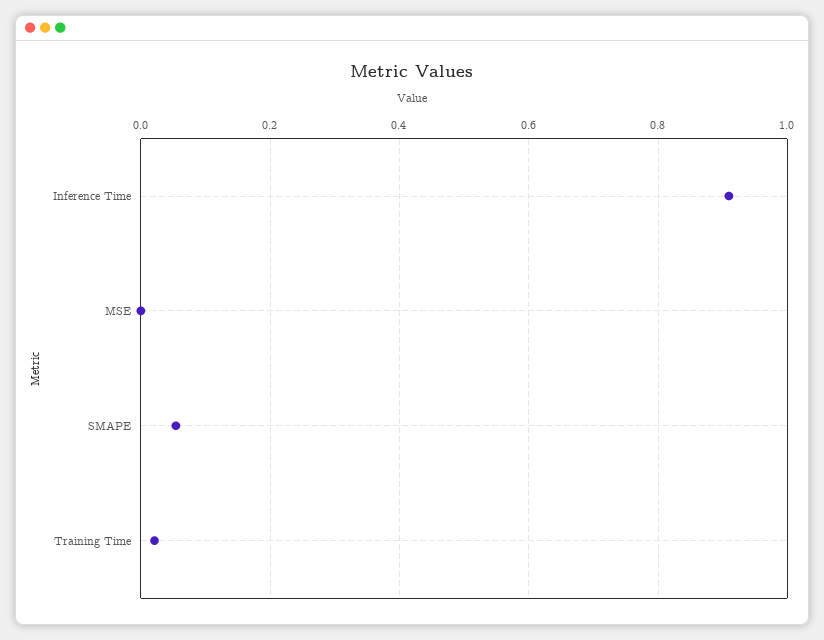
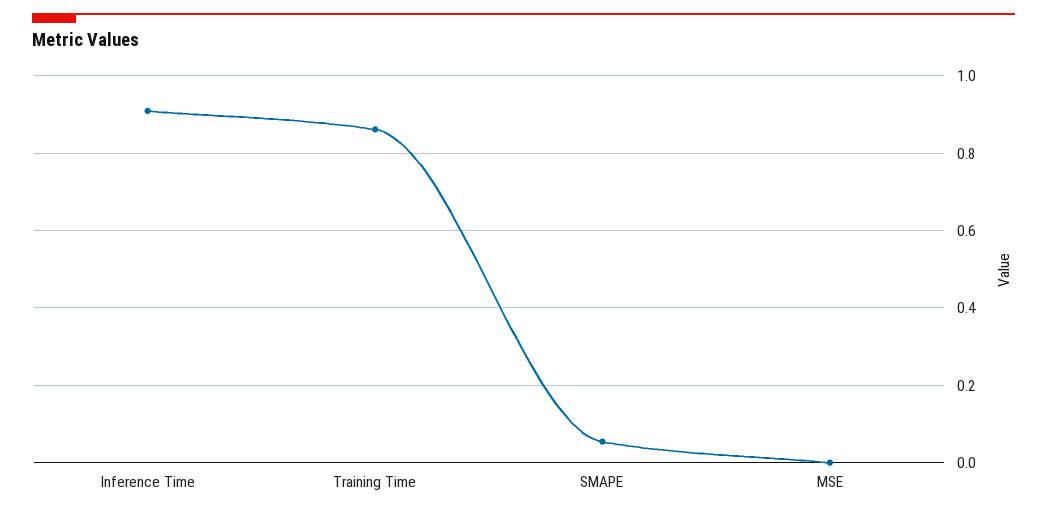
Training Time: 0.02 -> 0.86

